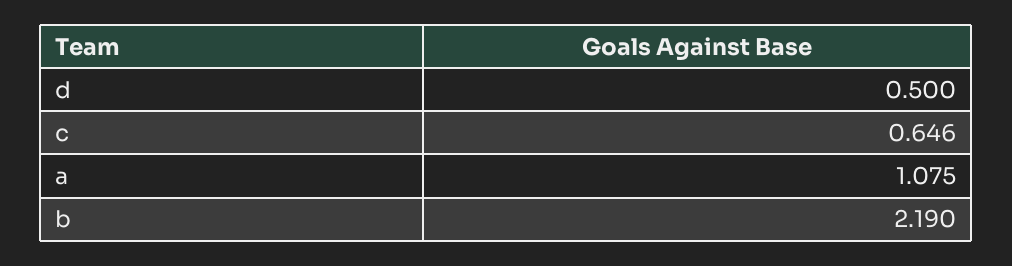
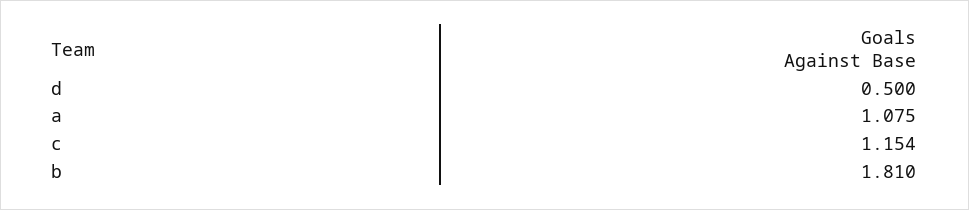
c: 0.646 -> 1.154
b: 2.19 -> 1.81

